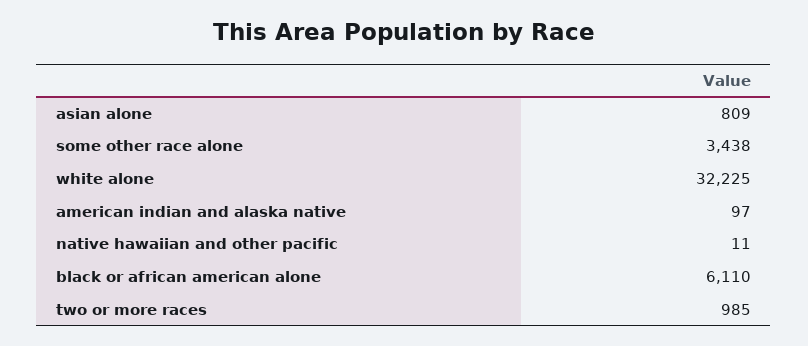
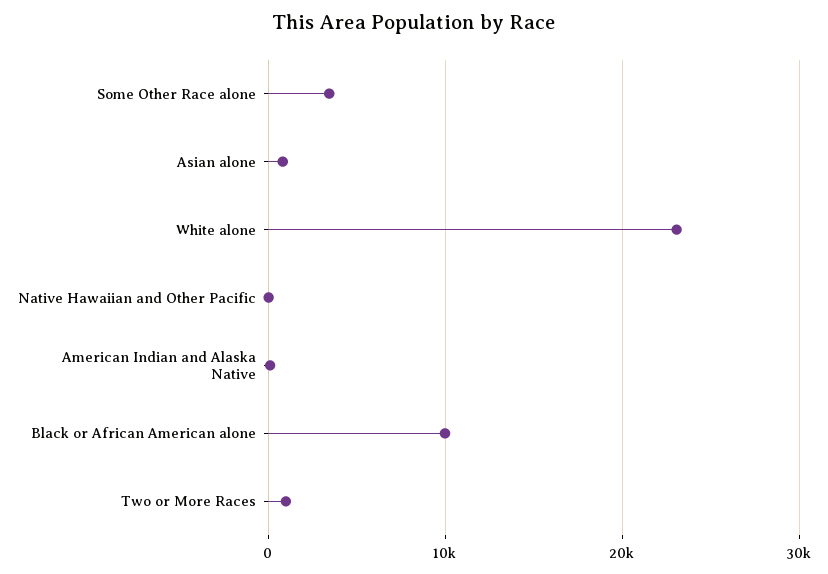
white alone: 32225 -> 23000
black or african american alone: 6110 -> 10000

